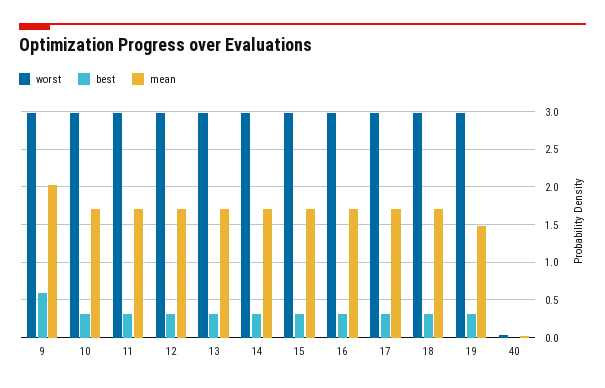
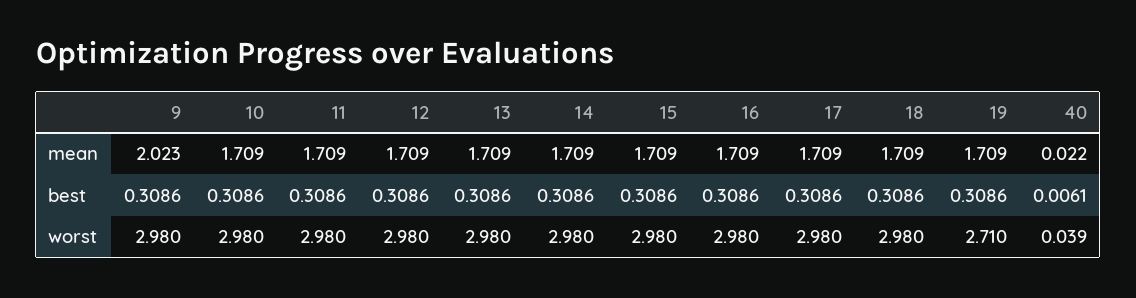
best, 9: 0.6 -> 0.3086
worst, 19: 3 -> 2.71
mean, 19: 1.5 -> 1.709

